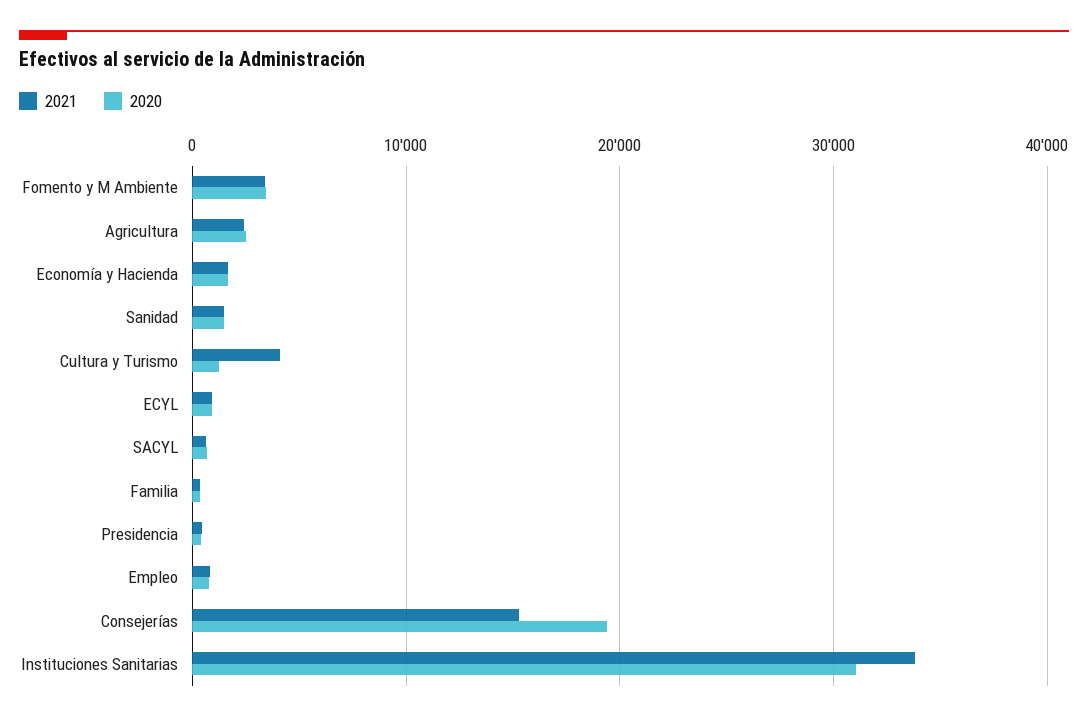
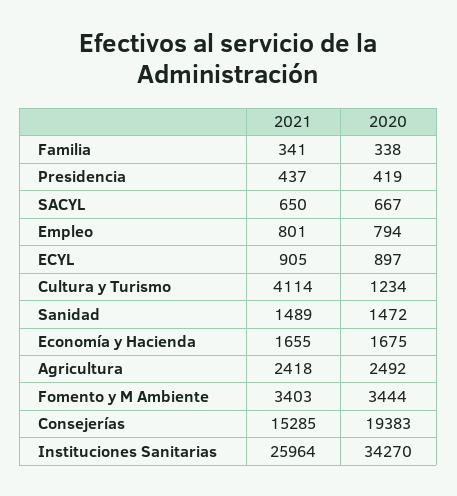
2021, Instituciones Sanitarias: 34000 -> 25964
2020, Instituciones Sanitarias: 31000 -> 34270

